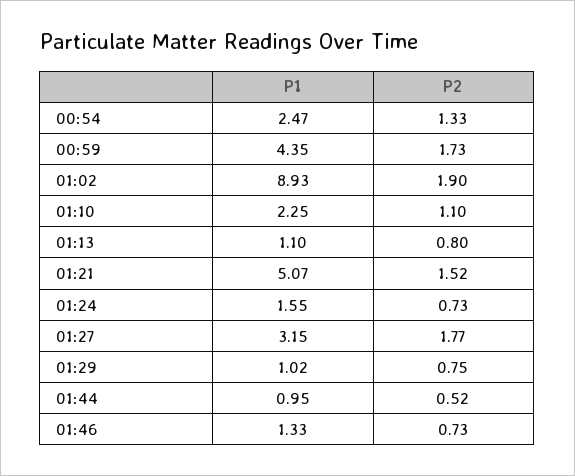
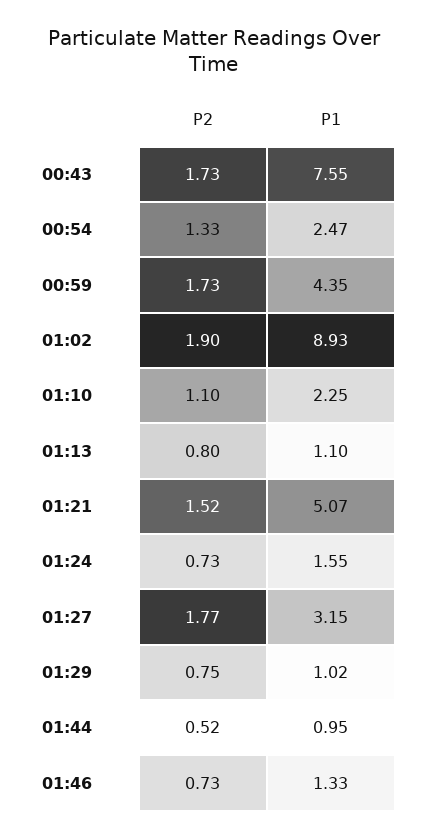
P2, 00:43: none -> 1.73
P1, 00:43: none -> 7.55

